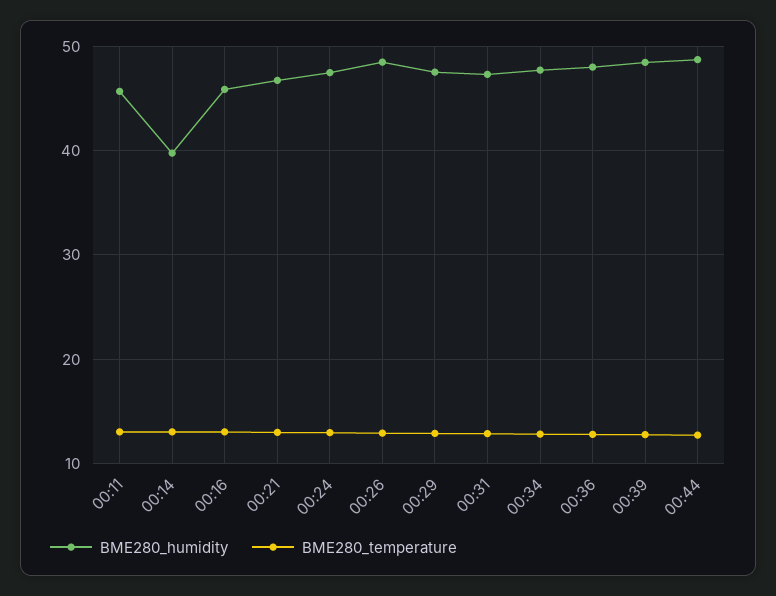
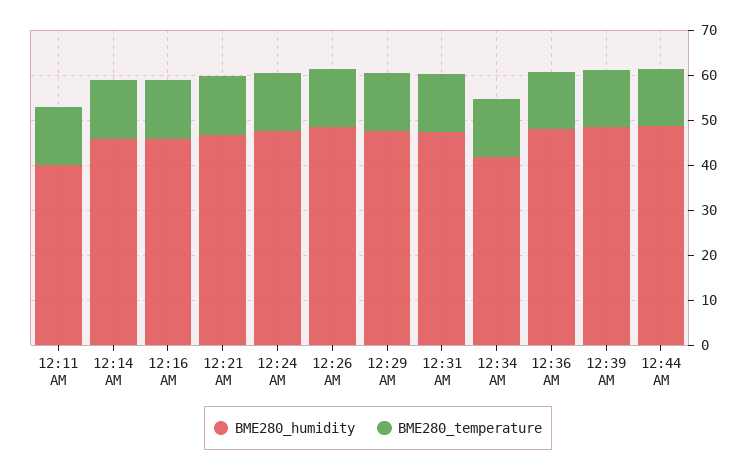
BME280_humidity, 00:11: 46 -> 40
BME280_humidity, 00:14: 40 -> 46
BME280_humidity, 00:34: 48 -> 42

